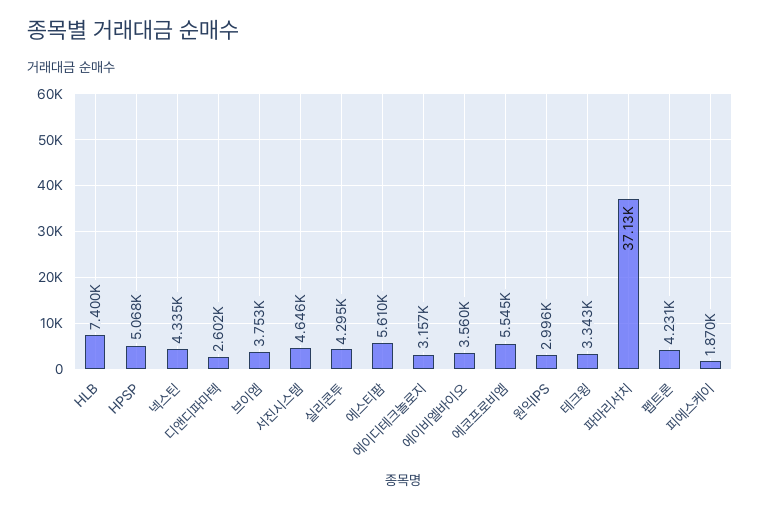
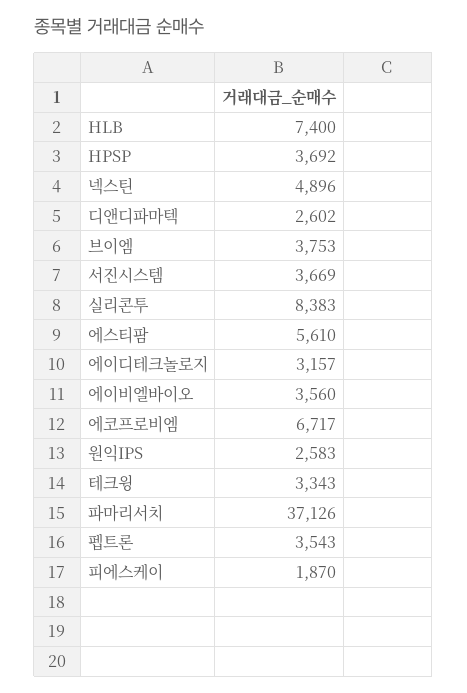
HPSP: 5068 -> 3692
넥스틴: 4335 -> 4896
서진시스템: 4646 -> 3669
실리콘투: 4295 -> 8383
에코프로비엠: 5545 -> 6717
원익IPS: 2996 -> 2583
펩트론: 4231 -> 3543

